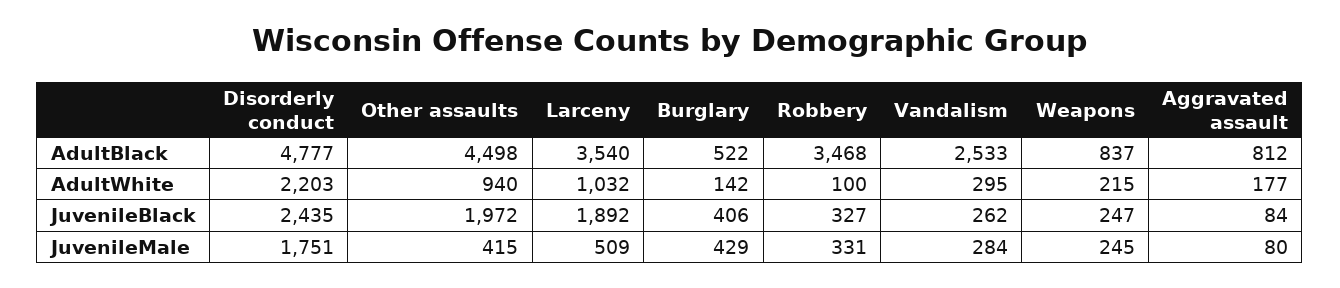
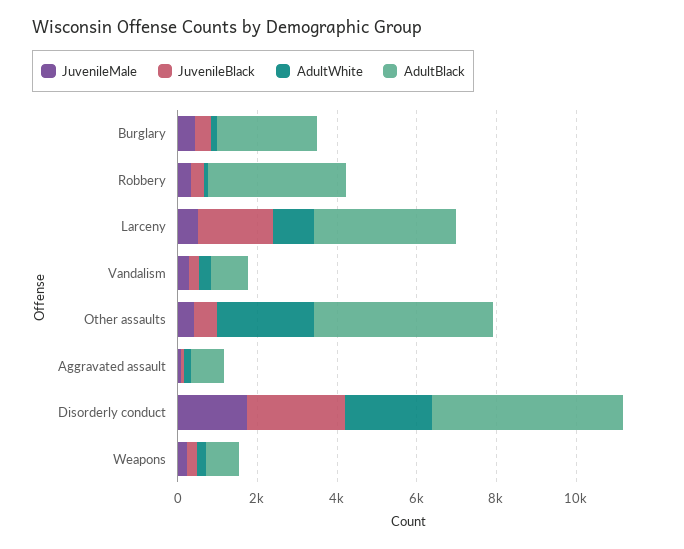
AdultBlack, Burglary: 522 -> 2500
AdultBlack, Vandalism: 2533 -> 1000
AdultWhite, Other assaults: 940 -> 2500
JuvenileBlack, Other assaults: 1972 -> 500

